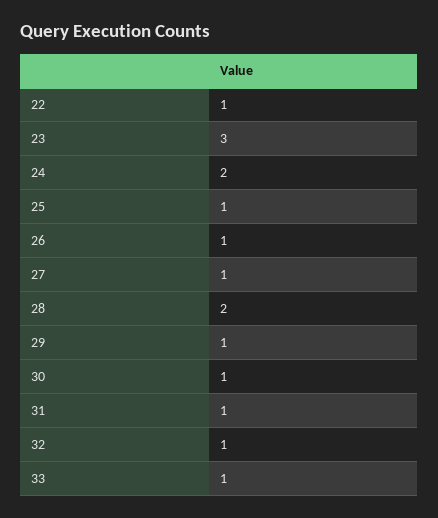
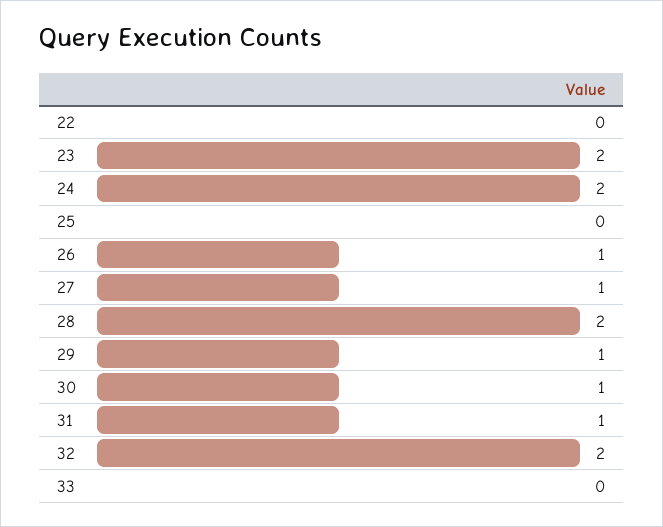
22: 1 -> 0
23: 3 -> 2
25: 1 -> 0
32: 1 -> 2
33: 1 -> 0

